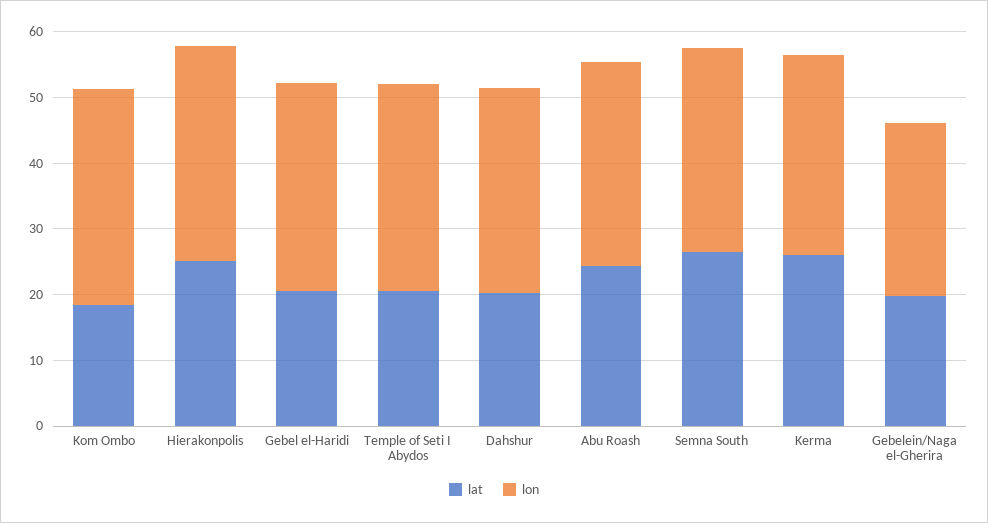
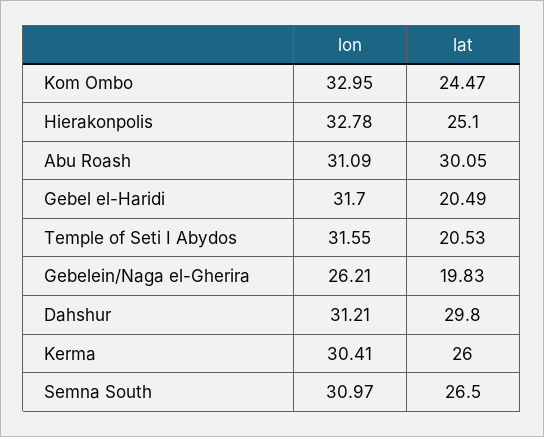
lat, Kom Ombo: 18 -> 24.47
lat, Dahshur: 20 -> 29.8
lat, Abu Roash: 24 -> 30.05

